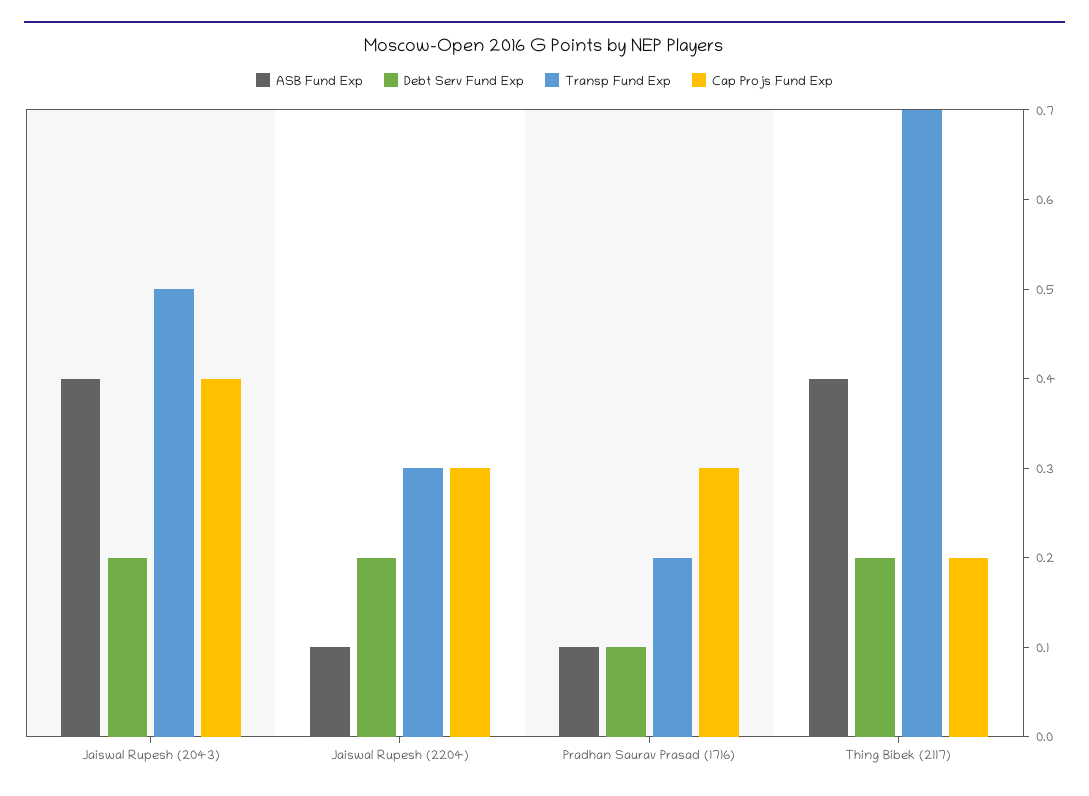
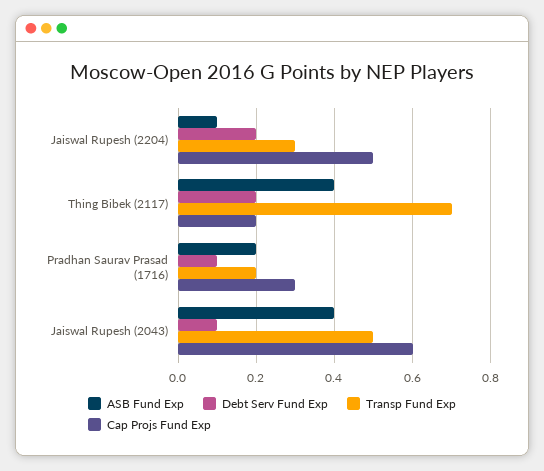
Debt Serv Fund Exp, Jaiswal Rupesh (2043): 0.2 -> 0.1
Cap Projs Fund Exp, Jaiswal Rupesh (2043): 0.4 -> 0.6
Cap Projs Fund Exp, Jaiswal Rupesh (2204): 0.3 -> 0.5
ASB Fund Exp, Pradhan Saurav Prasad (1716): 0.1 -> 0.2

